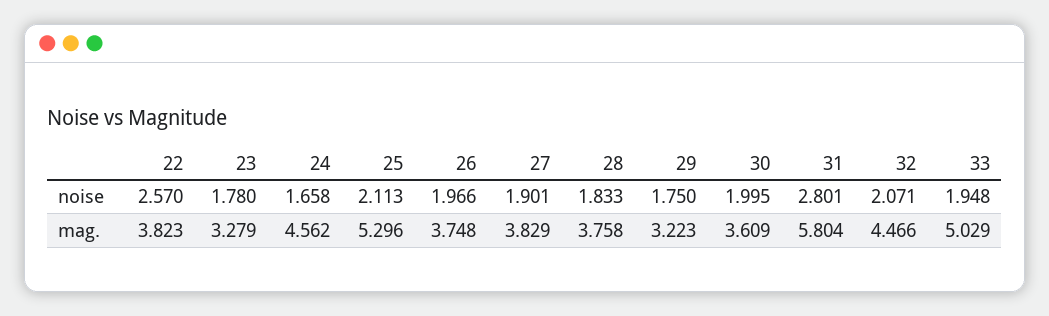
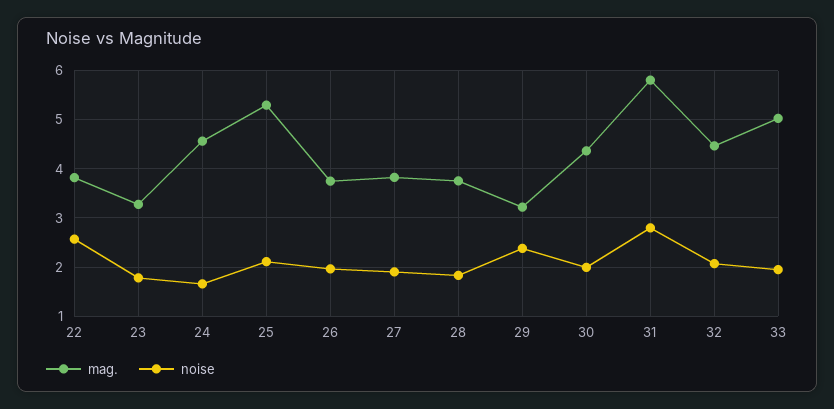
noise, 29: 1.75 -> 2.4
mag., 30: 3.609 -> 4.4

